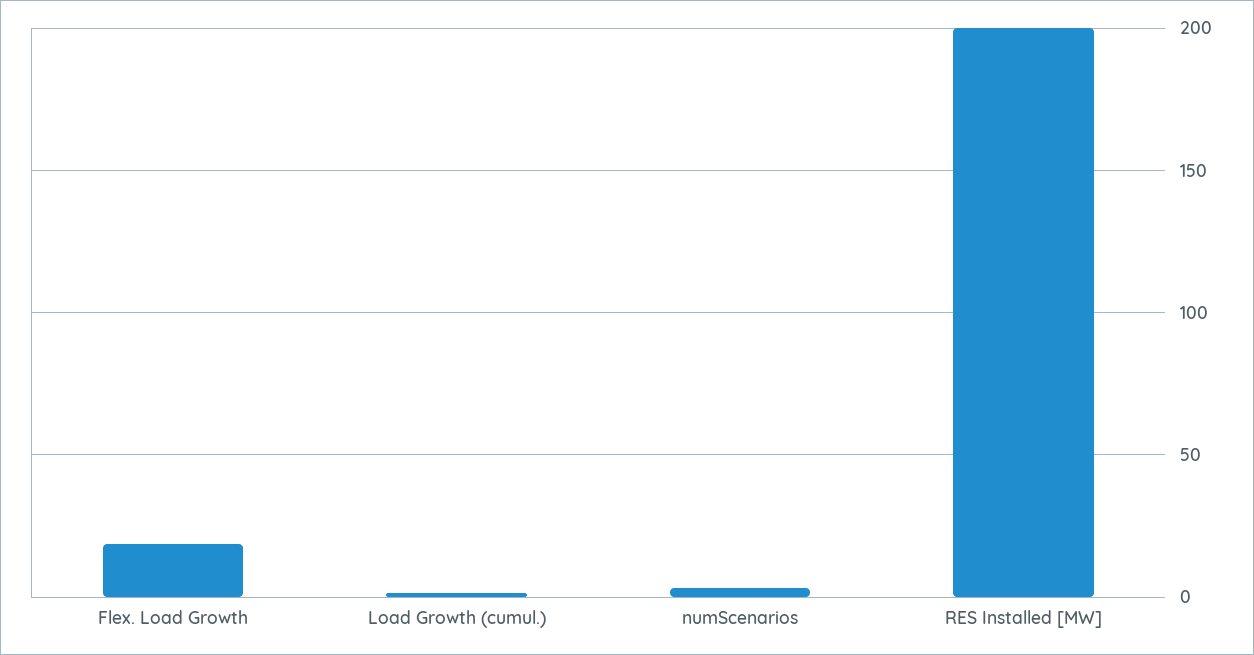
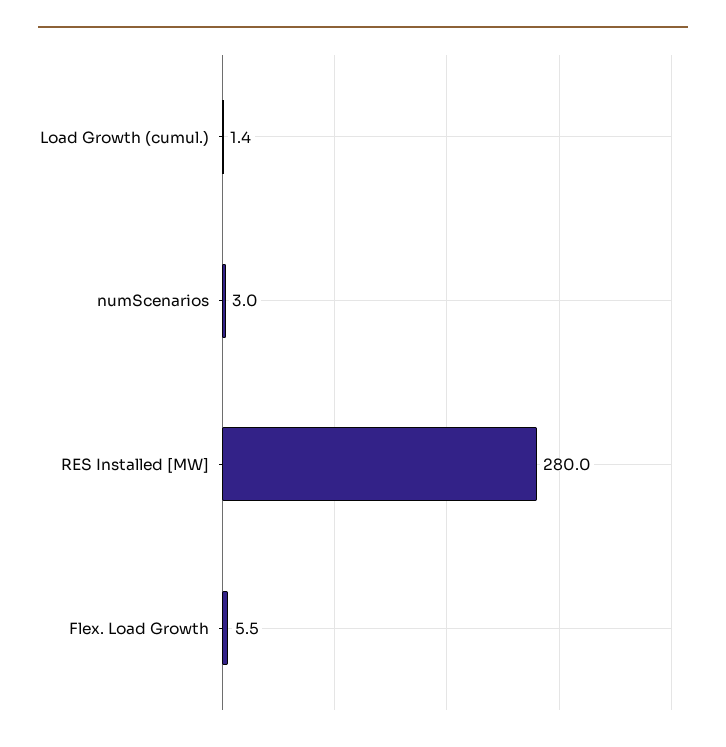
Flex. Load Growth: 20 -> 5.5
RES Installed [MW]: 200 -> 280

